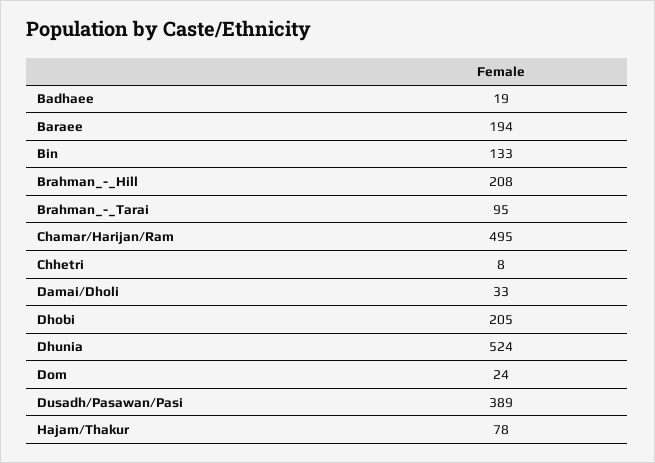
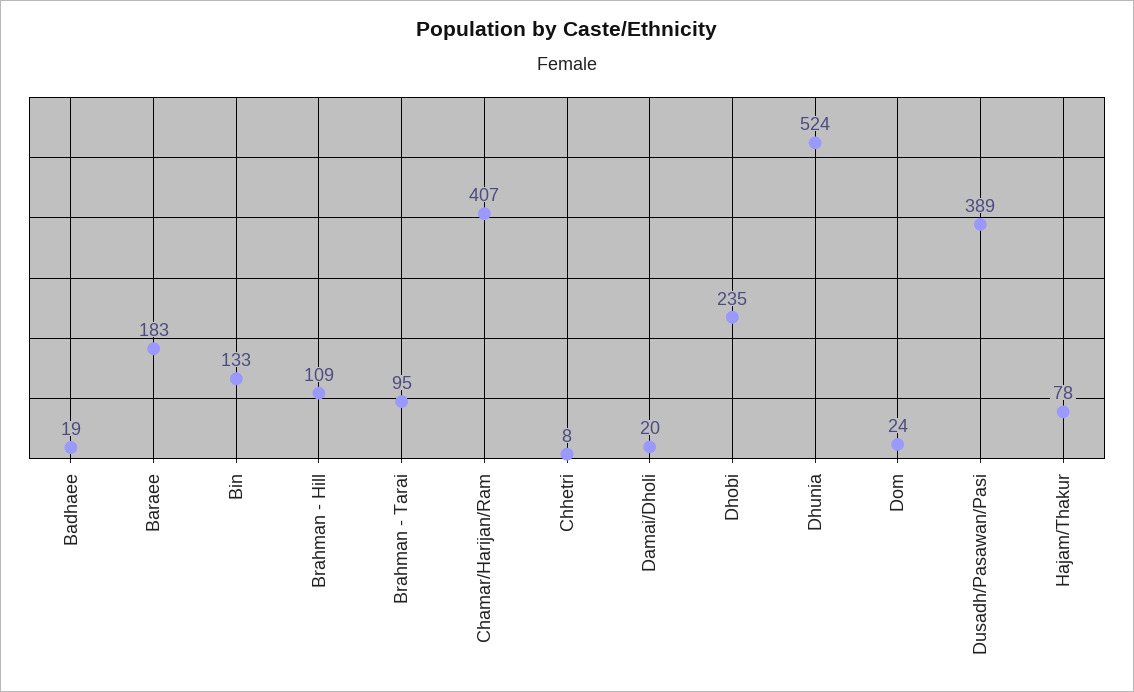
Baraee: 194 -> 183
Brahman_-_Hill: 208 -> 109
Chamar/Harijan/Ram: 495 -> 407
Damai/Dholi: 33 -> 20
Dhobi: 205 -> 235

